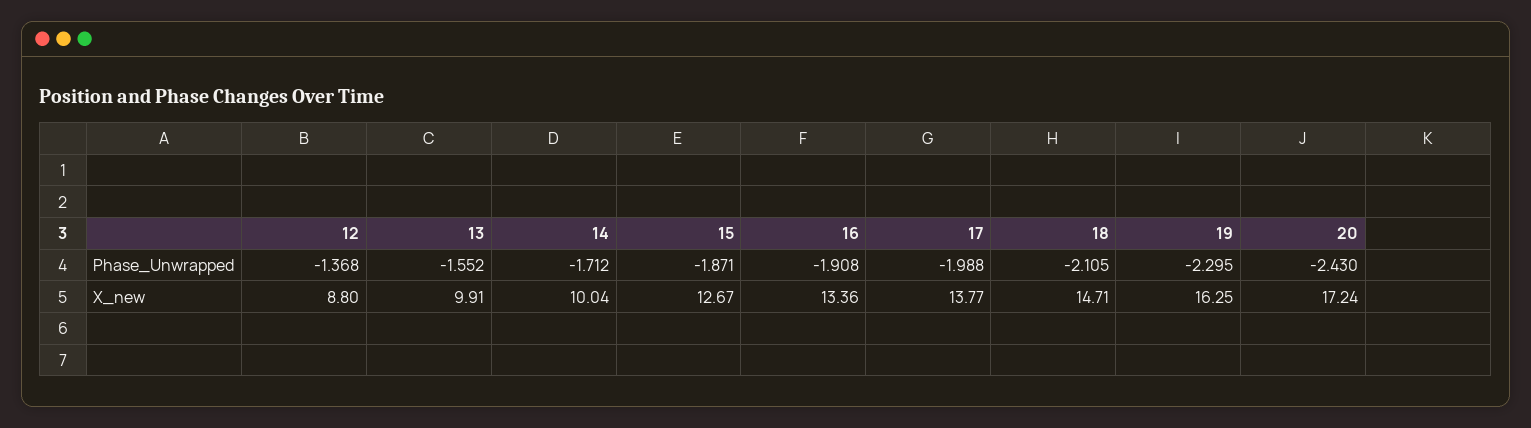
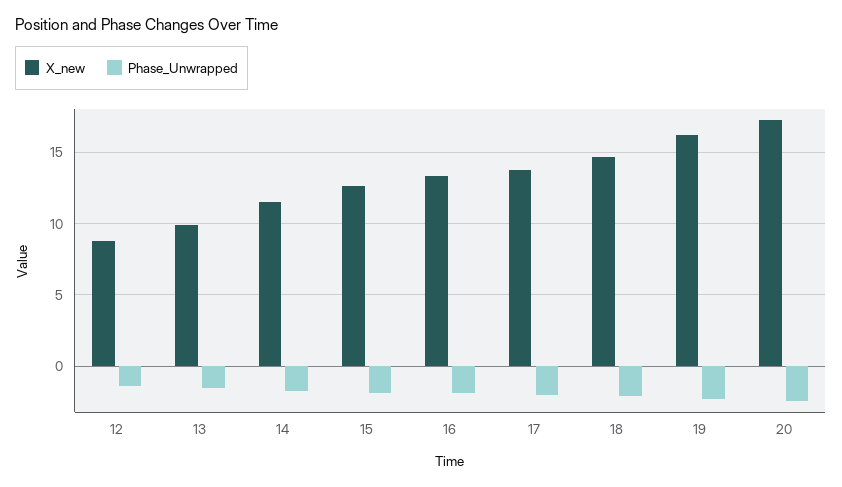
X_new, 14: 10.04 -> 11.5

